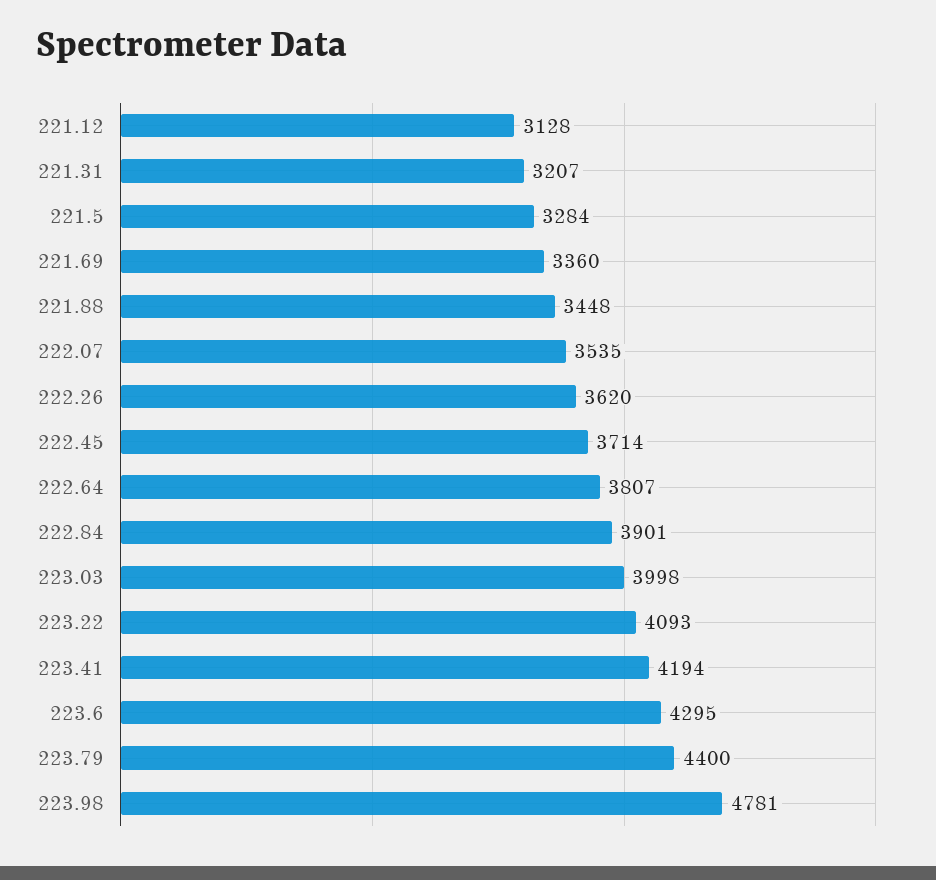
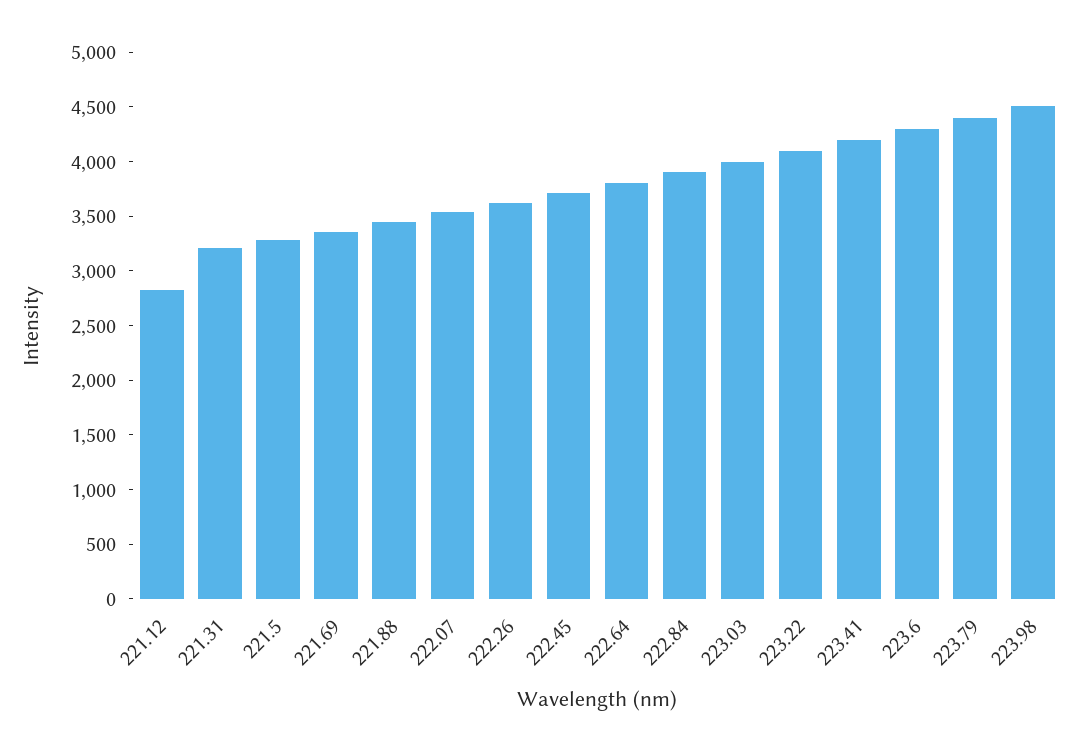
221.12: 3128 -> 2800
223.98: 4781 -> 4500

